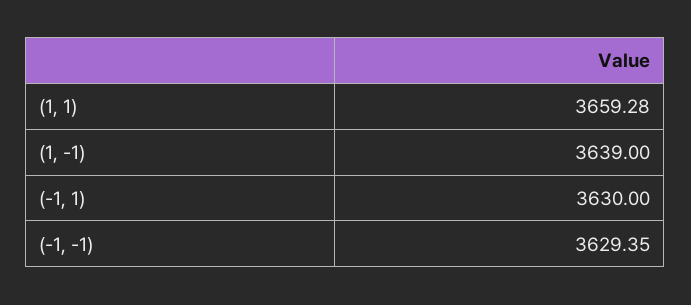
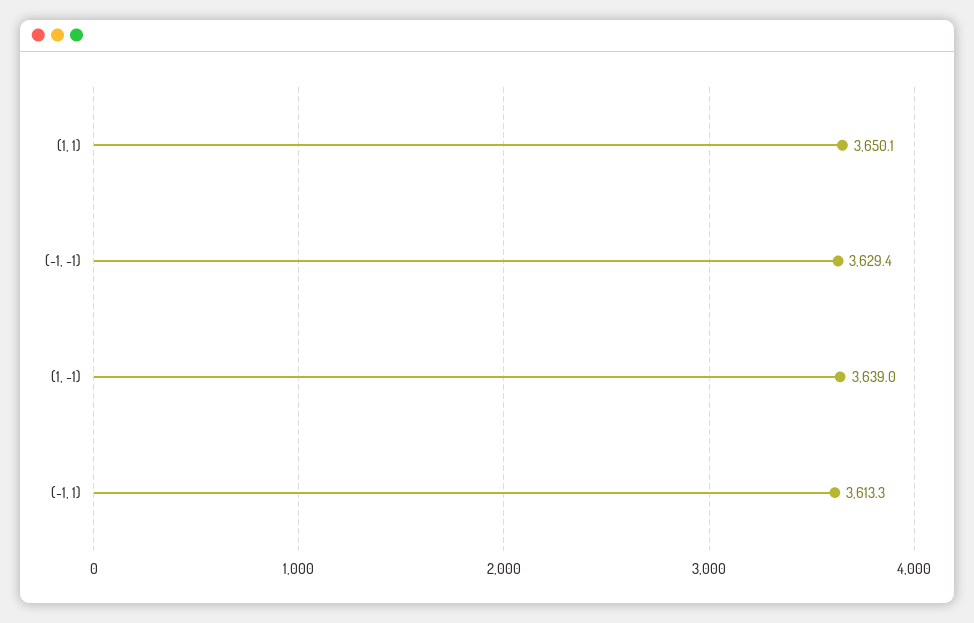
(1, 1): 3659.28 -> 3650.1
(-1, 1): 3630 -> 3613.3

